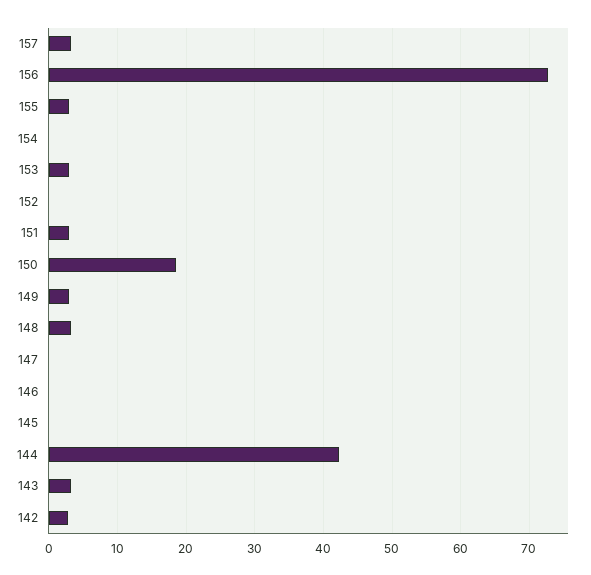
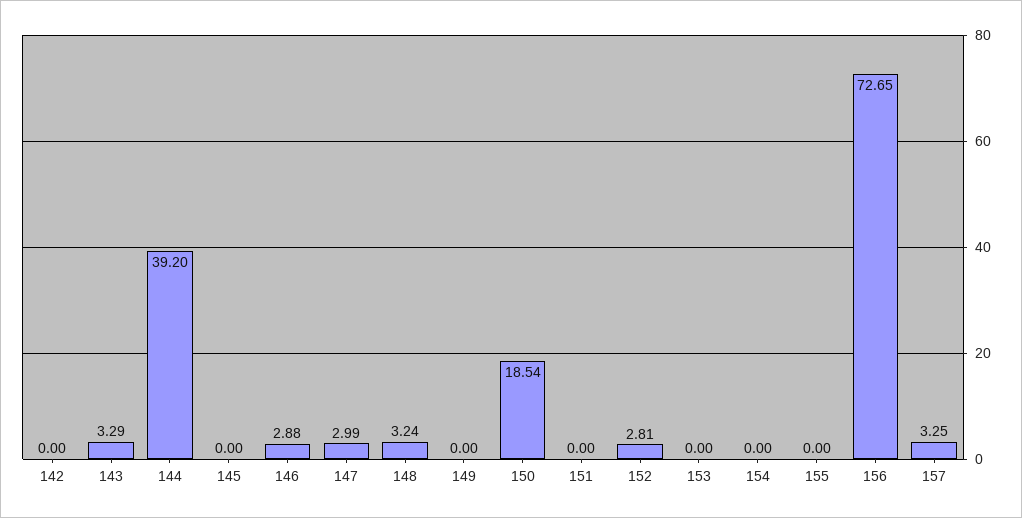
155: 3 -> 0
153: 3 -> 0
152: 0 -> 2.81
151: 3 -> 0
149: 3 -> 0
147: 0 -> 2.99
146: 0 -> 2.88
144: 42 -> 39.2
142: 3 -> 0

